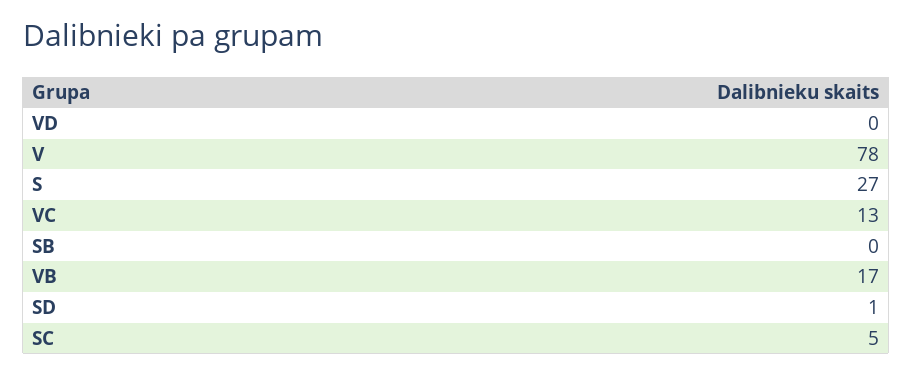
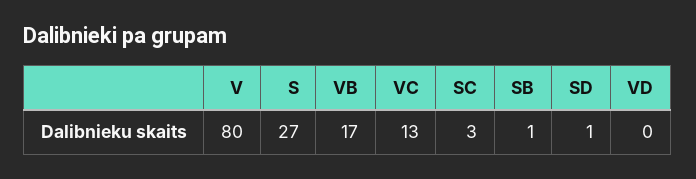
V: 78 -> 80
SB: 0 -> 1
SC: 5 -> 3

